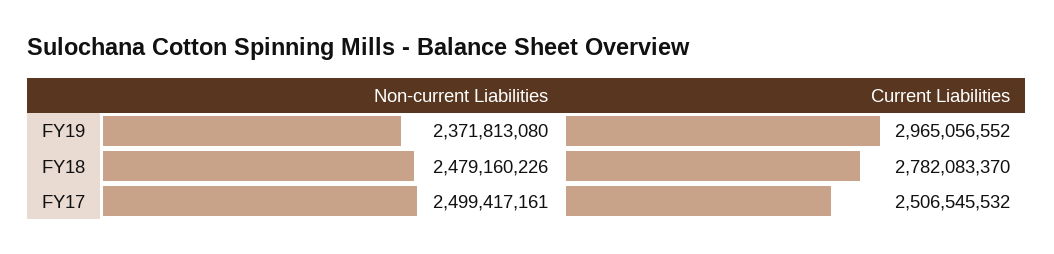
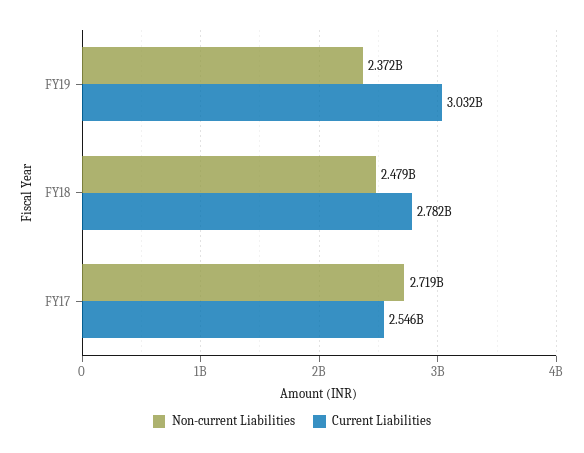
Current Liabilities, FY19: 2965056552 -> 3032000000
Non-current Liabilities, FY17: 2499417161 -> 2719000000
Current Liabilities, FY17: 2506545532 -> 2546000000

